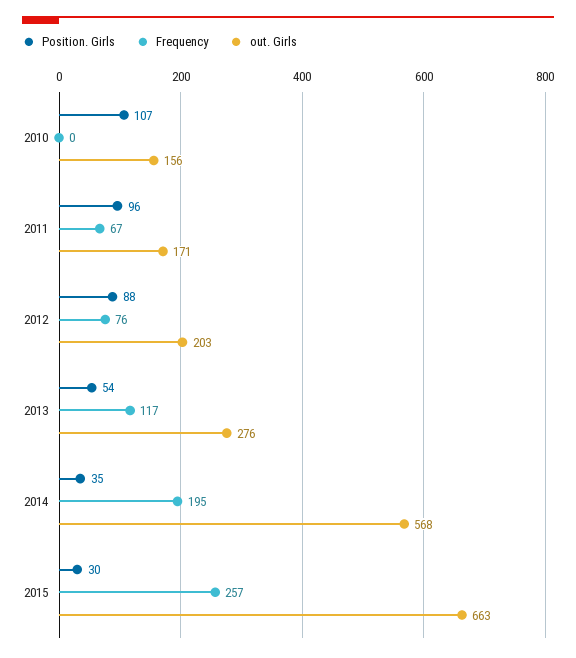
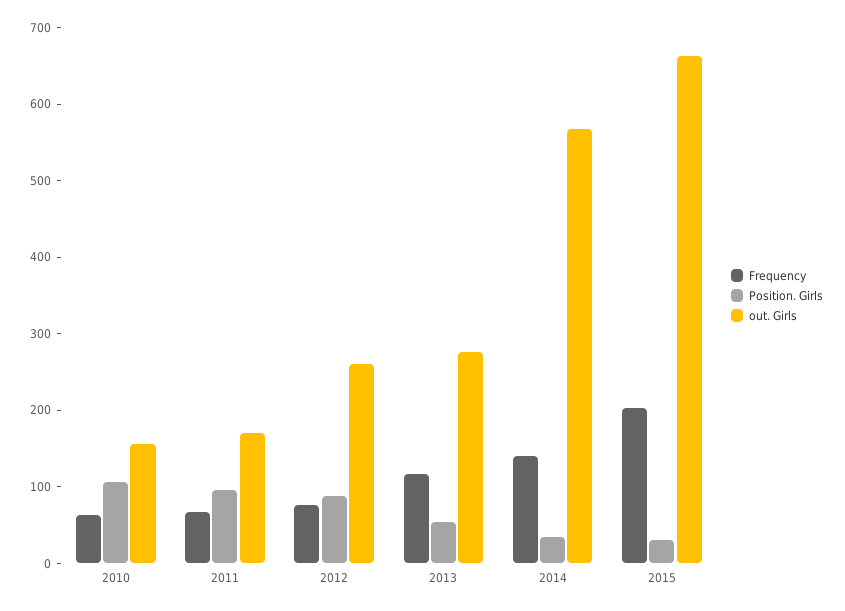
Frequency, 2010: 0 -> 60
out. Girls, 2012: 203 -> 260
Frequency, 2014: 195 -> 140
Frequency, 2015: 257 -> 200

